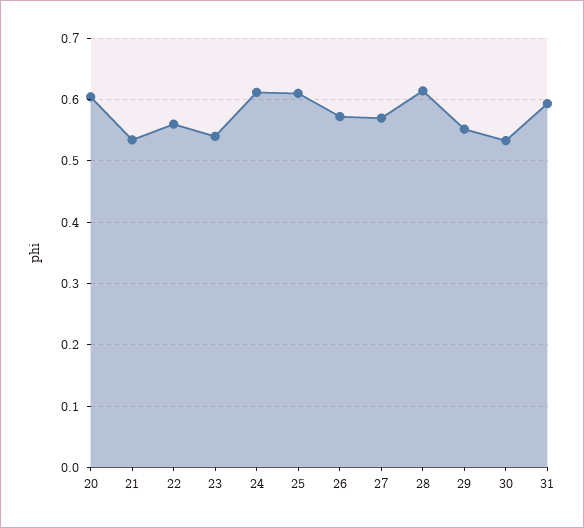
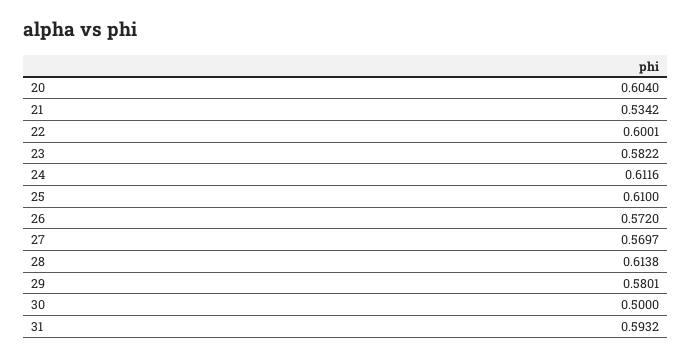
22: 0.56 -> 0.6001
23: 0.54 -> 0.5822
29: 0.55 -> 0.5801
30: 0.53 -> 0.5

